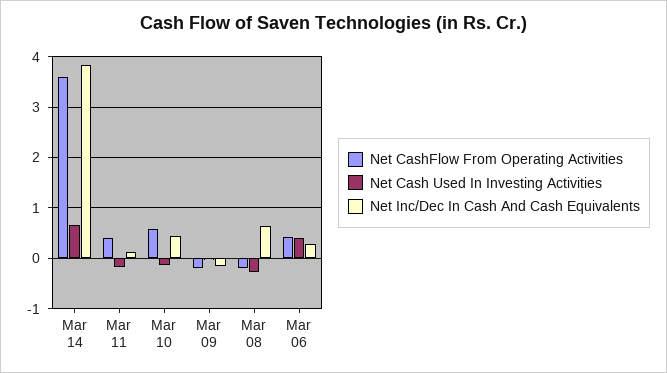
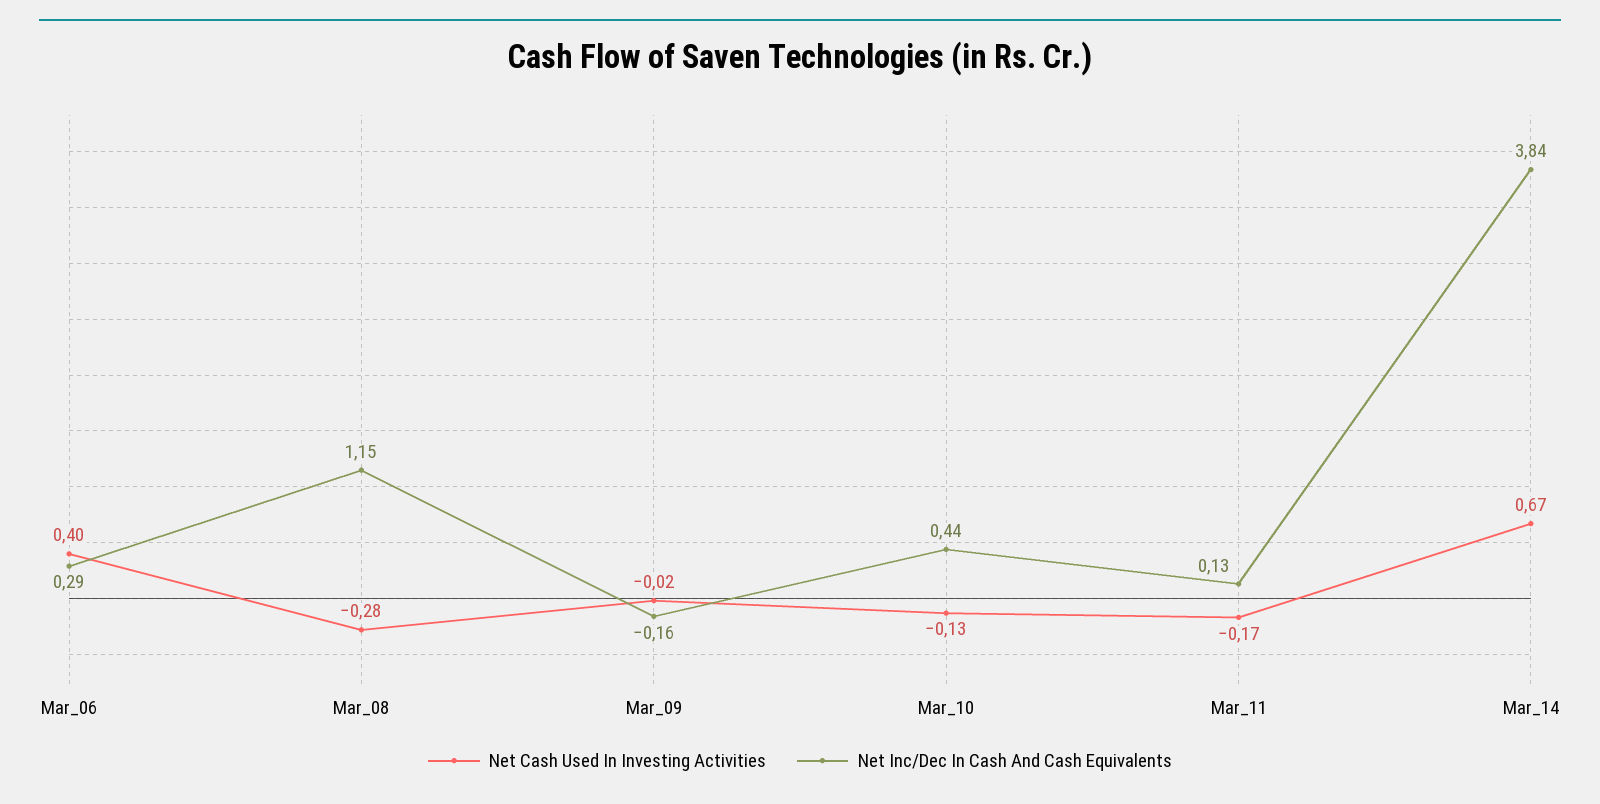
Net CashFlow From Operating Activities, Mar 14: 3.6 -> none
Net CashFlow From Operating Activities, Mar 11: 0.4 -> none
Net CashFlow From Operating Activities, Mar 10: 0.6 -> none
Net CashFlow From Operating Activities, Mar 09: -0.2 -> none
Net CashFlow From Operating Activities, Mar 08: -0.2 -> none
Net Inc/Dec In Cash And Cash Equivalents, Mar 08: 0.6 -> 1.15
Net CashFlow From Operating Activities, Mar 06: 0.4 -> none

